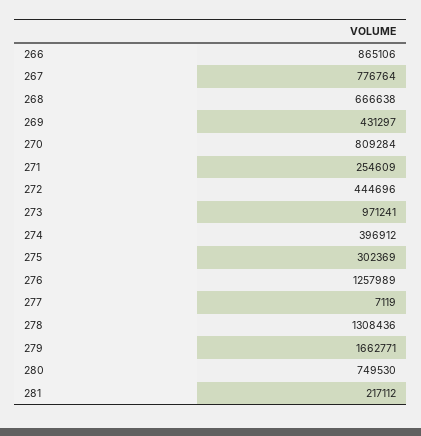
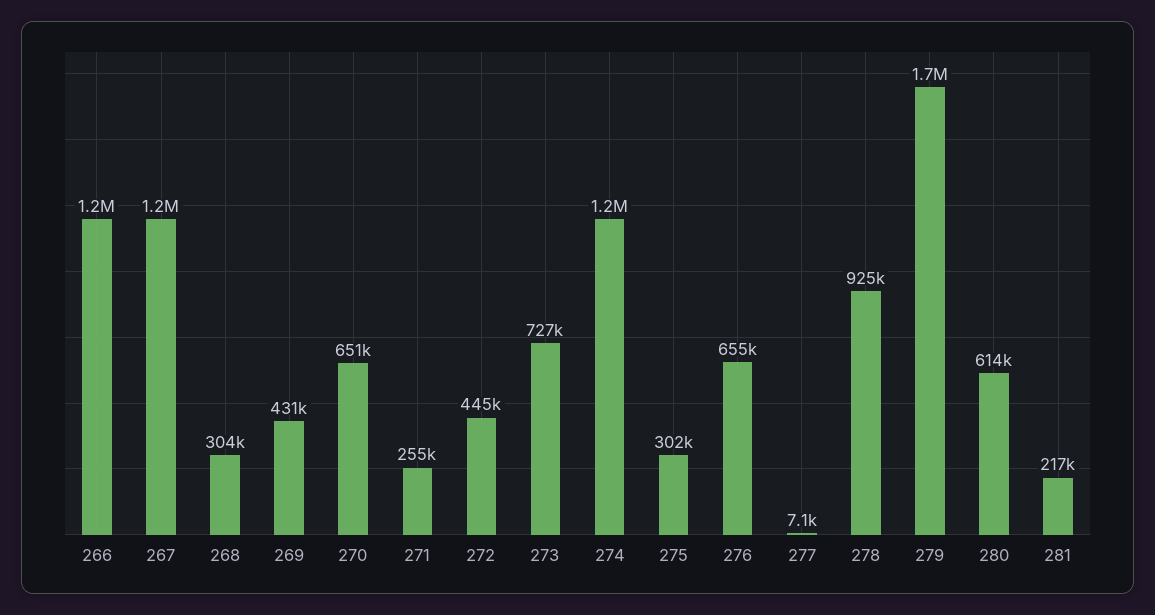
266: 865106 -> 1200000
267: 776764 -> 1200000
268: 666638 -> 304000
270: 809284 -> 651000
273: 971241 -> 727000
274: 396912 -> 1200000
276: 1257989 -> 655000
278: 1308436 -> 925000
280: 749530 -> 614000

